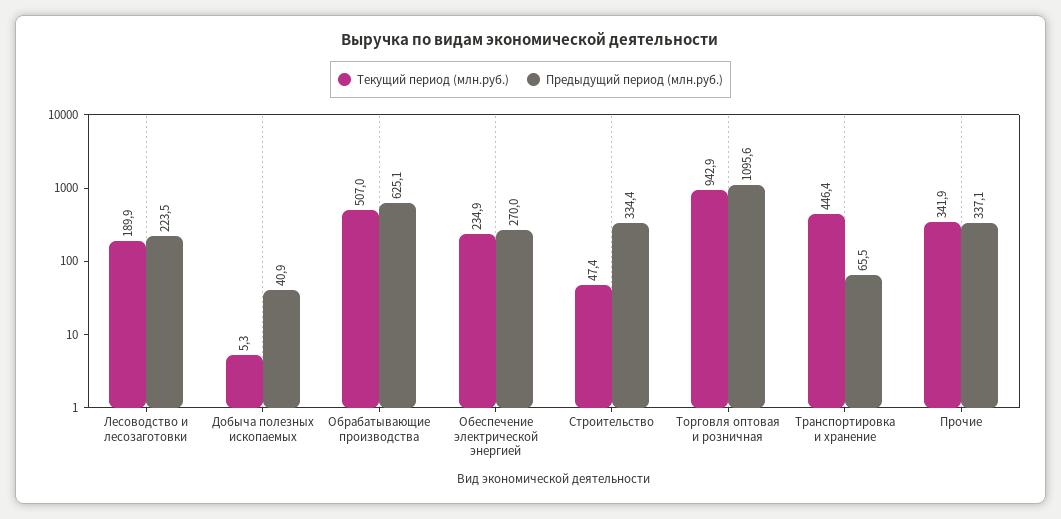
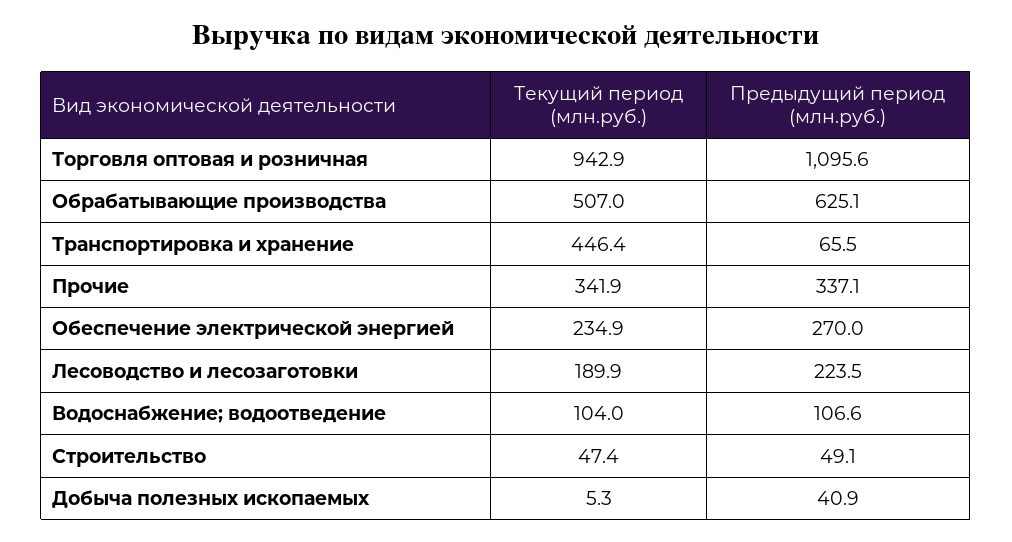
Предыдущий период (млн.руб.), Строительство: 334.4 -> 49.1
Текущий период (млн.руб.), Водоснабжение; водоотведение: none -> 104
Предыдущий период (млн.руб.), Водоснабжение; водоотведение: none -> 106.6

